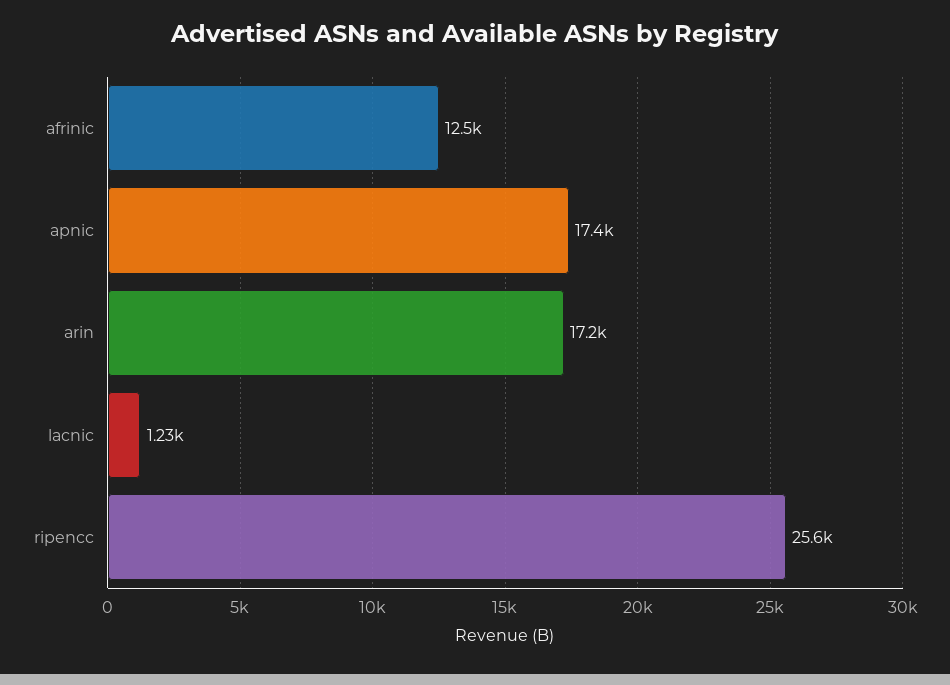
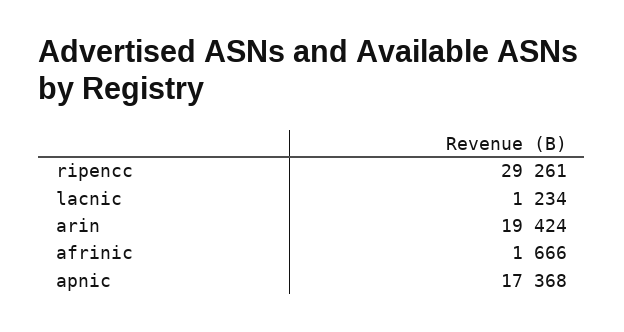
afrinic: 12500 -> 1666
arin: 17200 -> 19424
ripencc: 25600 -> 29261

